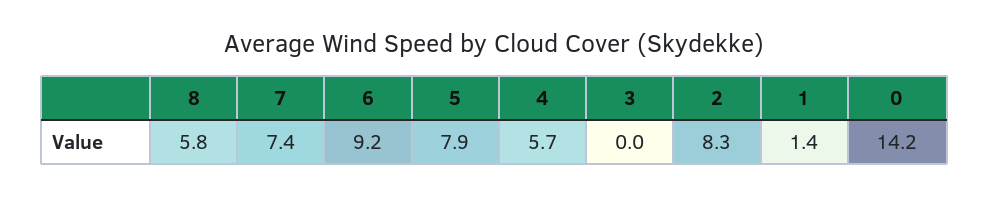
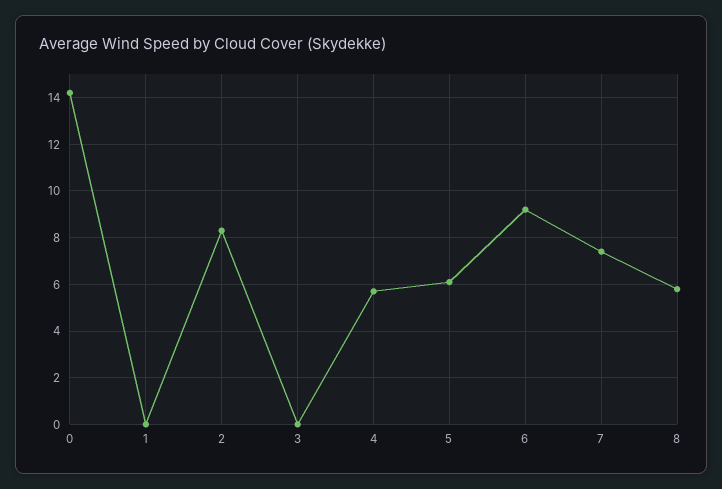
5: 7.9 -> 6
1: 1.4 -> 0

